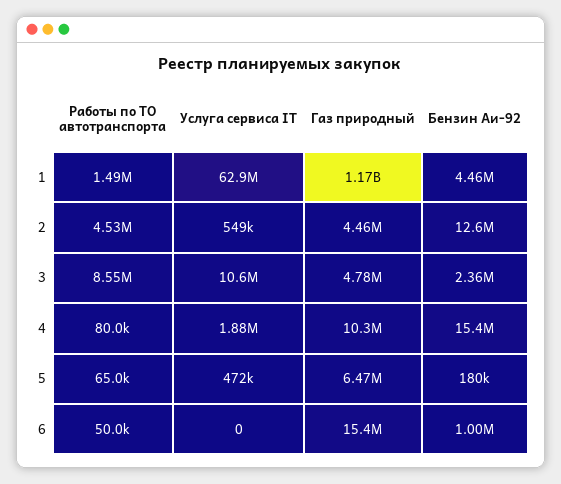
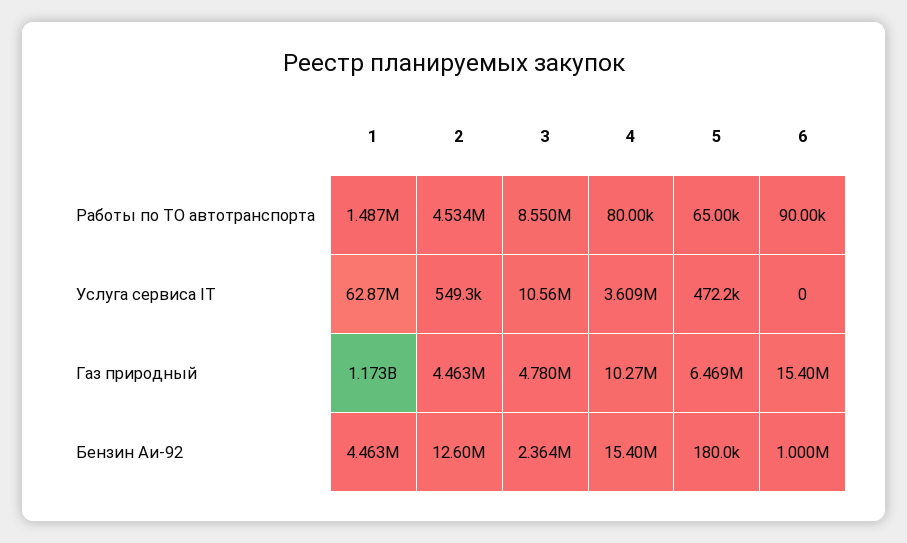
Услуга сервиса IT, 4: 1880000 -> 3609000
Работы по ТО автотранспорта, 6: 50000 -> 90000

